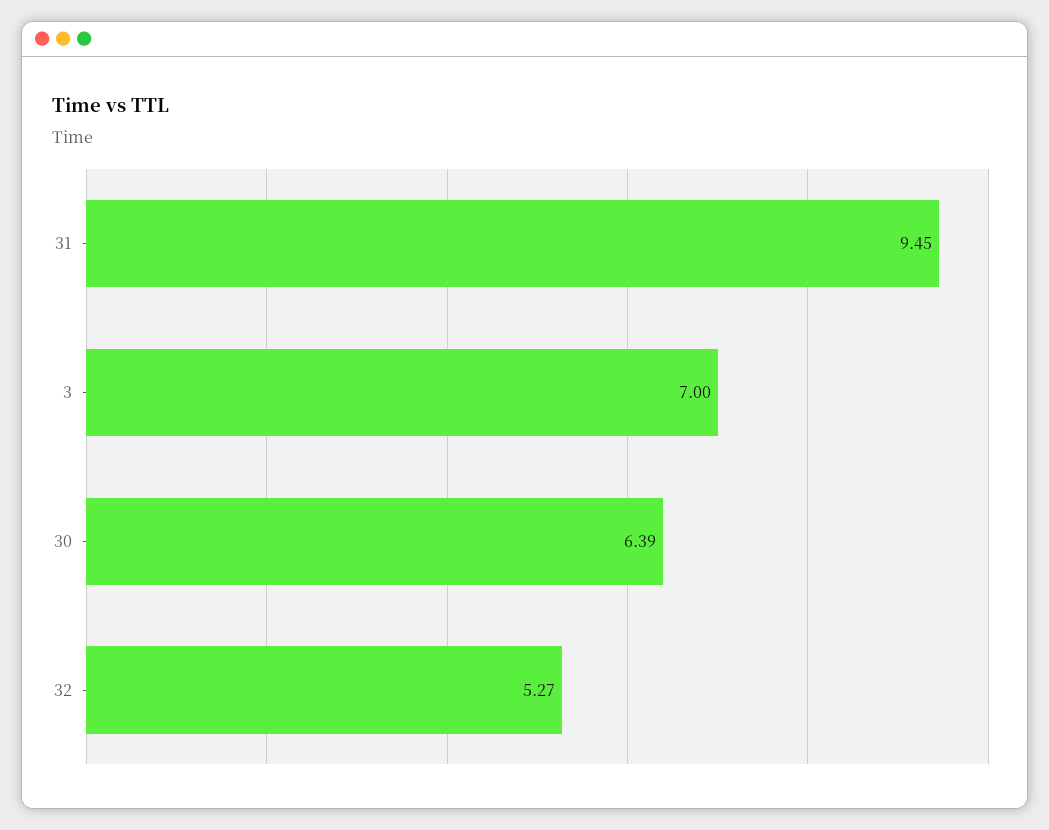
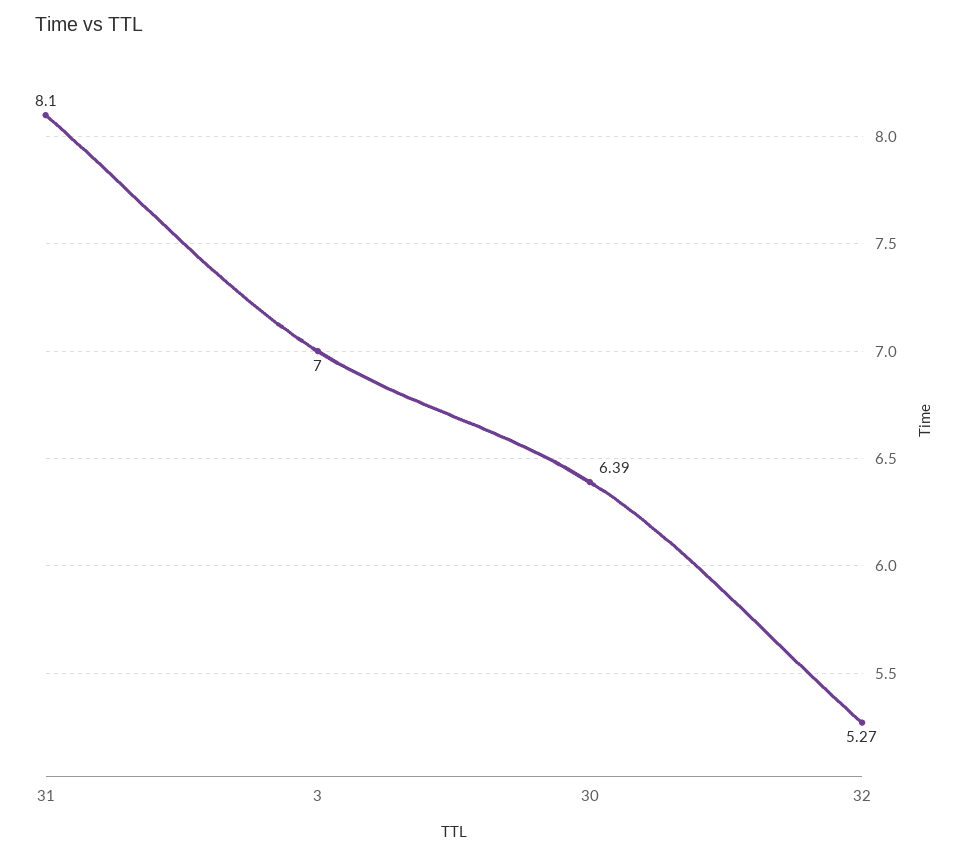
31: 9.45 -> 8.1

